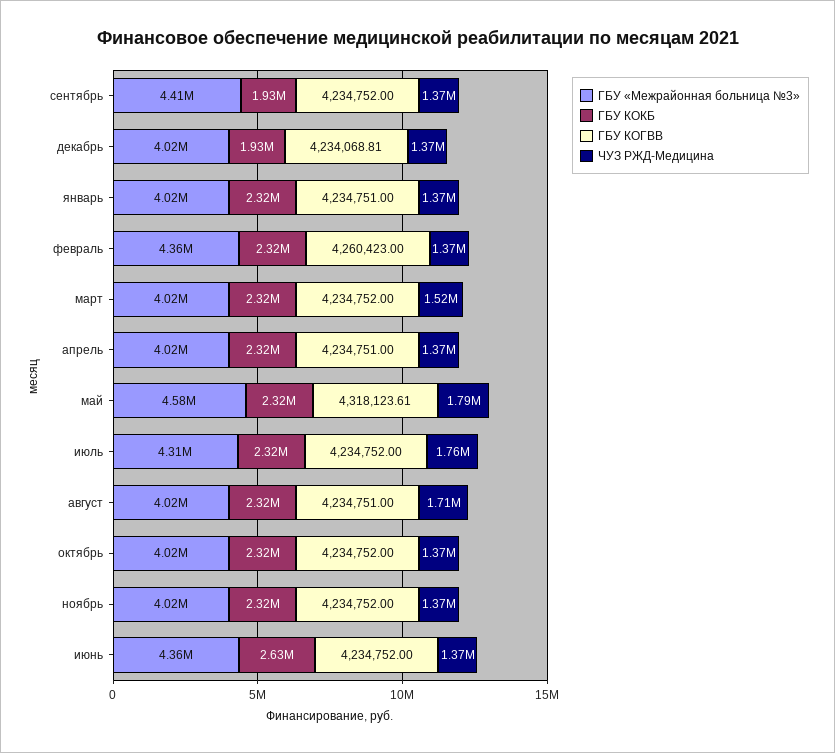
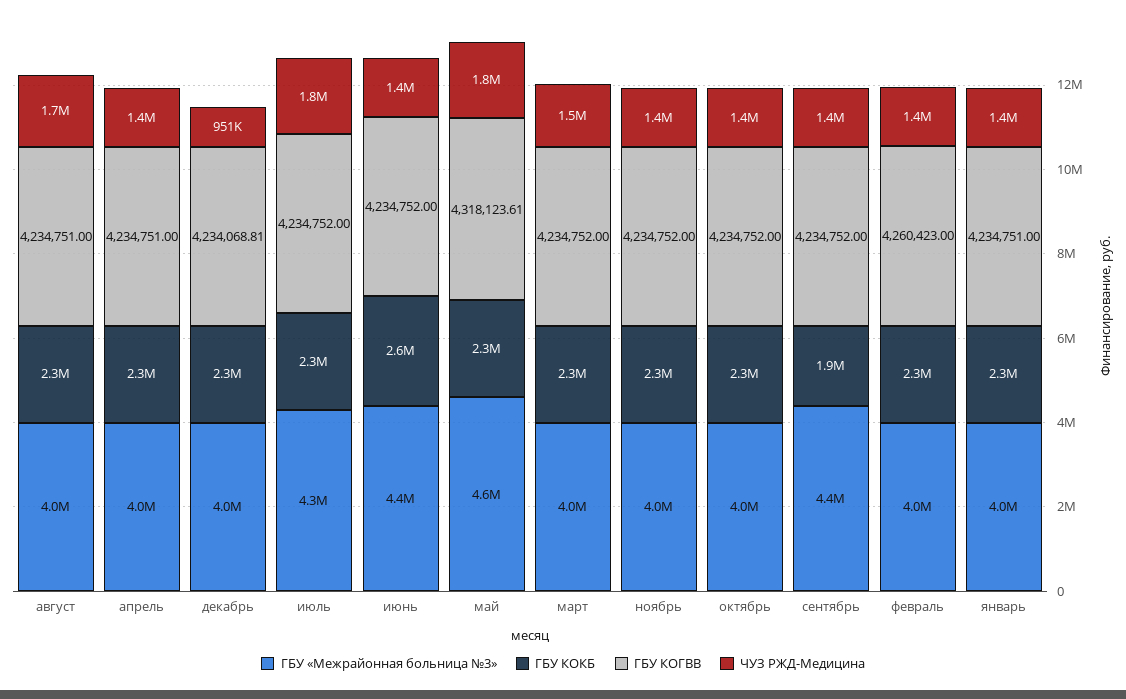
ГБУ КОКБ, декабрь: 1930000 -> 2300000
ЧУЗ РЖД-Медицина, декабрь: 1370000 -> 951000
ГБУ «Межрайонная больница №3», февраль: 4360000 -> 4000000

